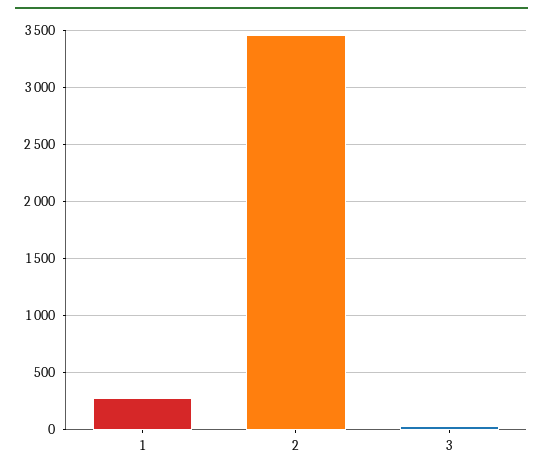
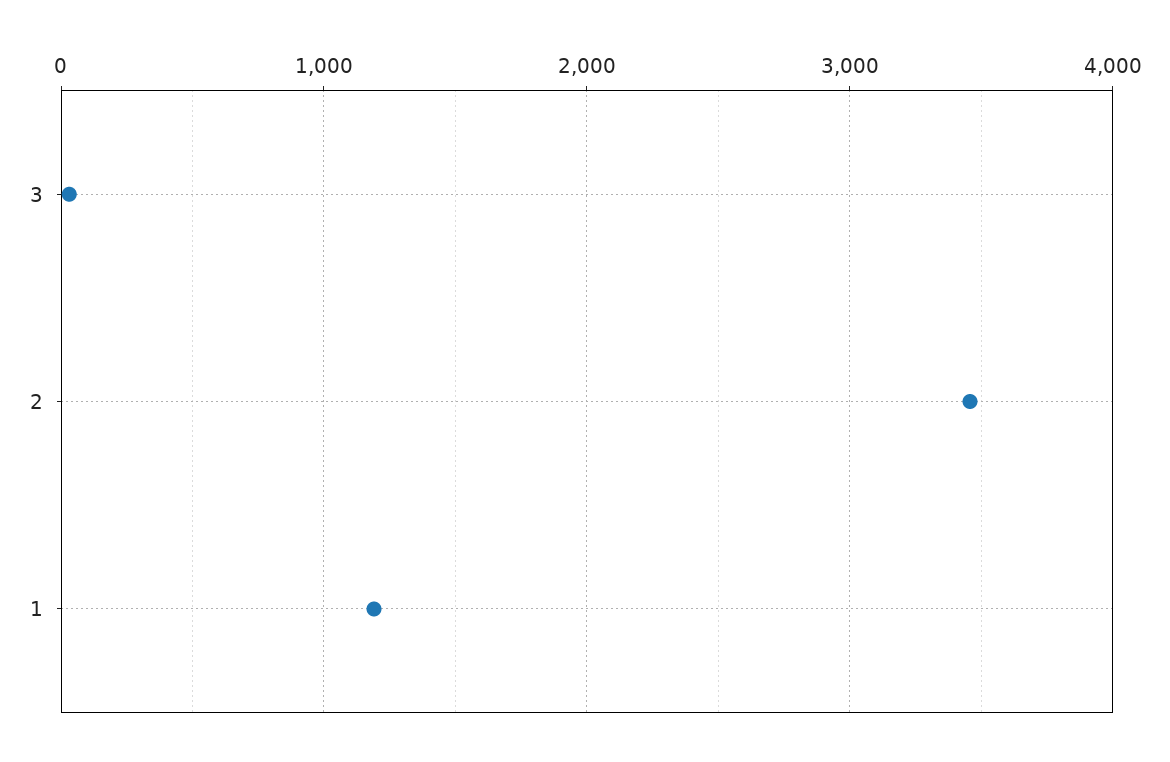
1: 300 -> 1200

